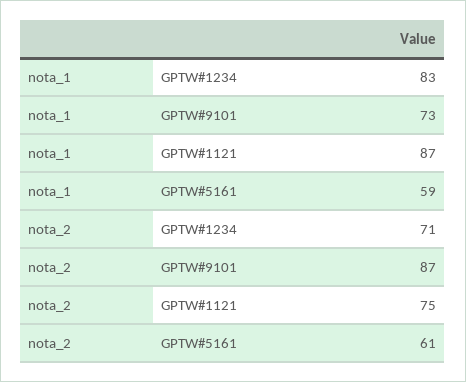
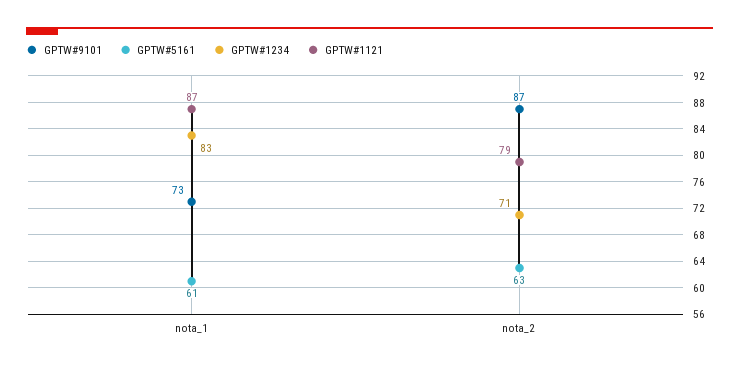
GPTW#5161, nota_1: 59 -> 61
GPTW#1121, nota_2: 75 -> 79
GPTW#5161, nota_2: 61 -> 63

